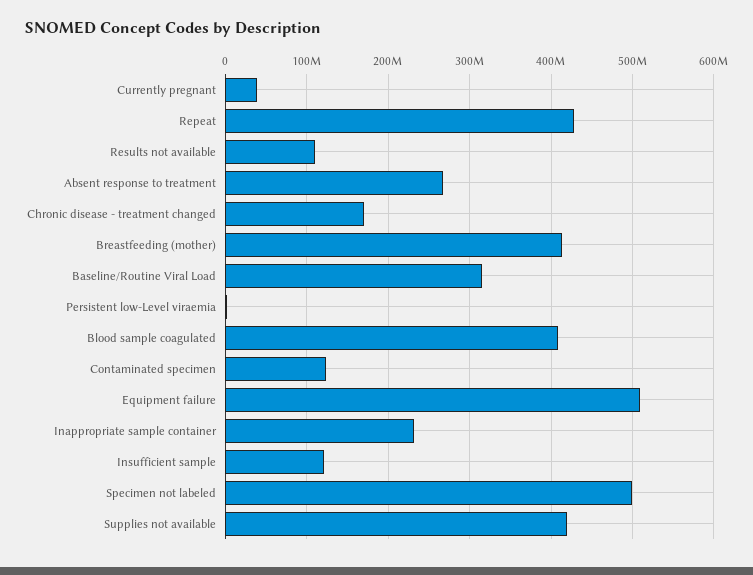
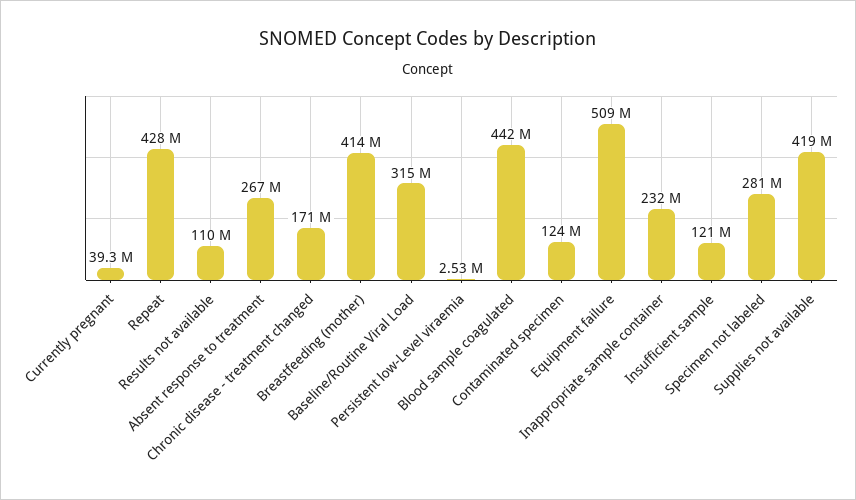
Blood sample coagulated: 410000000 -> 442000000
Specimen not labeled: 500000000 -> 281000000

